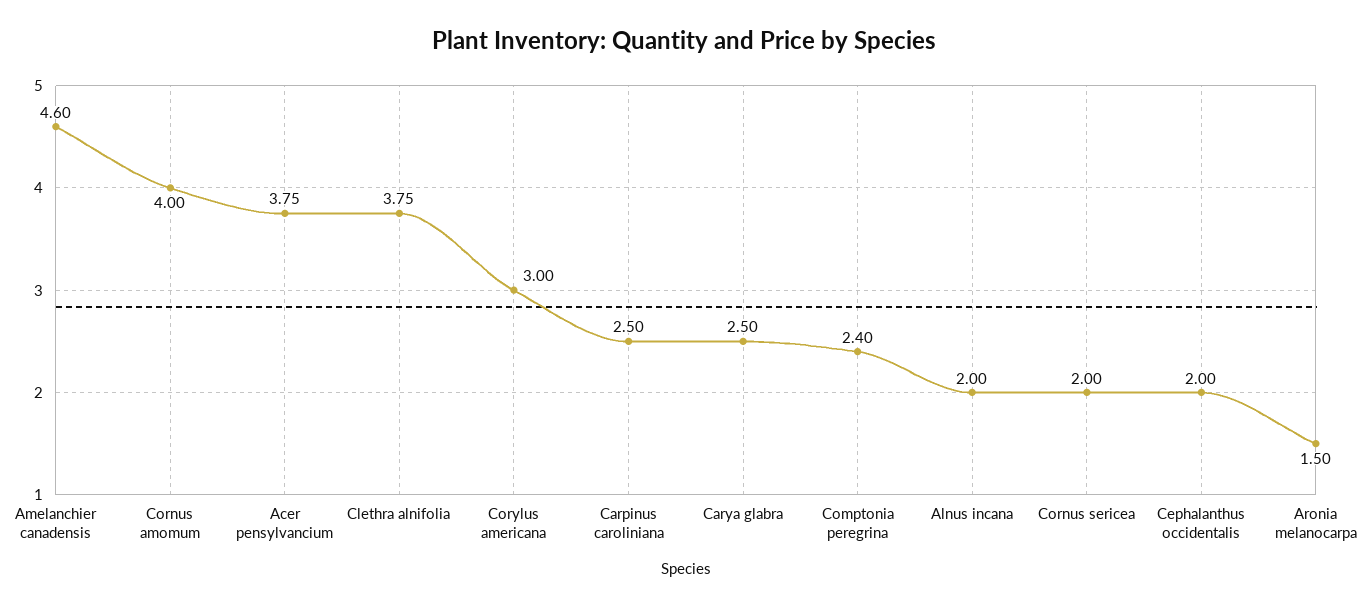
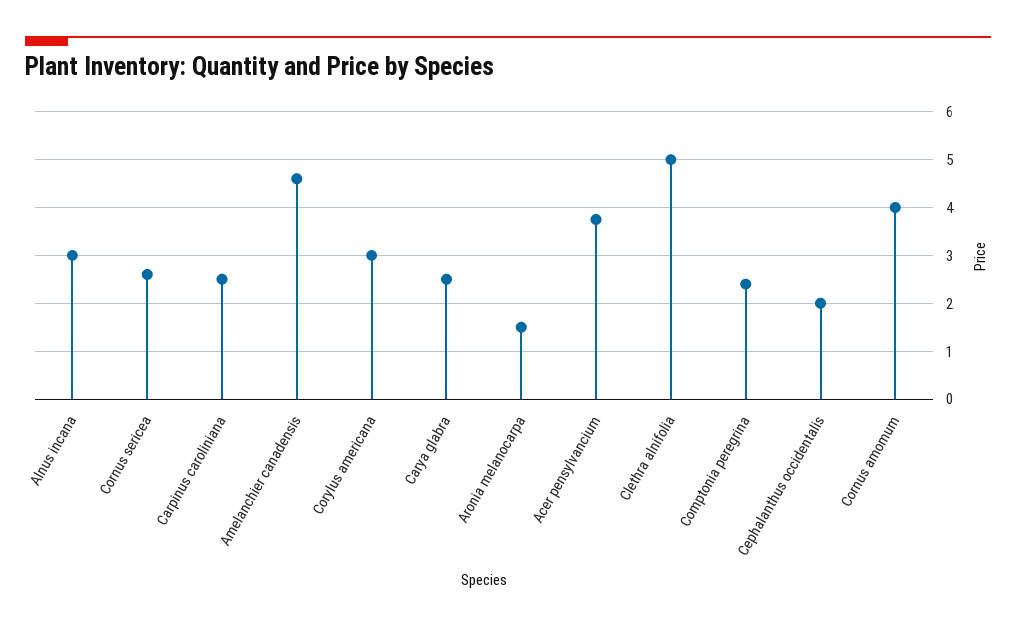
Clethra alnifolia: 3.75 -> 5
Alnus incana: 2 -> 3
Cornus sericea: 2 -> 2.6

